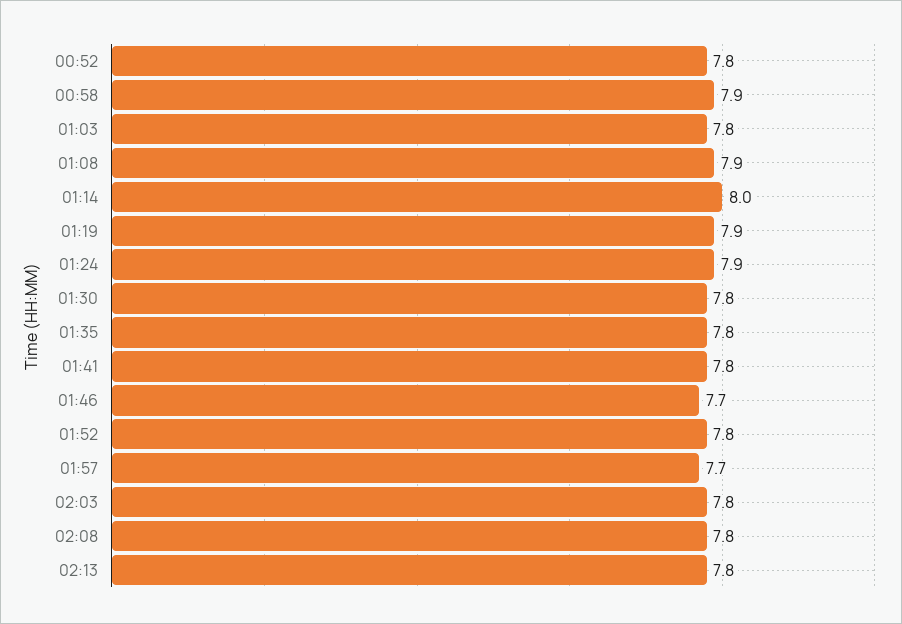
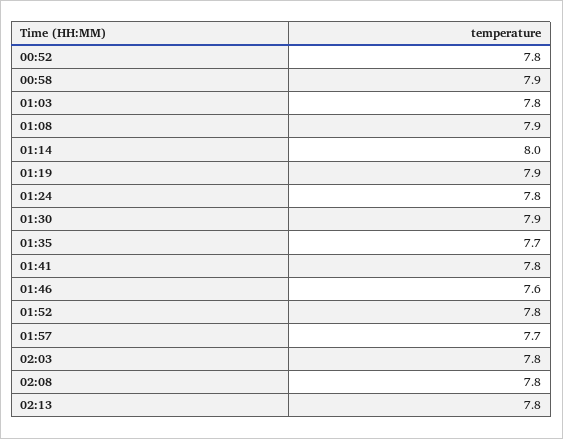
01:24: 7.9 -> 7.8
01:30: 7.8 -> 7.9
01:35: 7.8 -> 7.7
01:46: 7.7 -> 7.6

